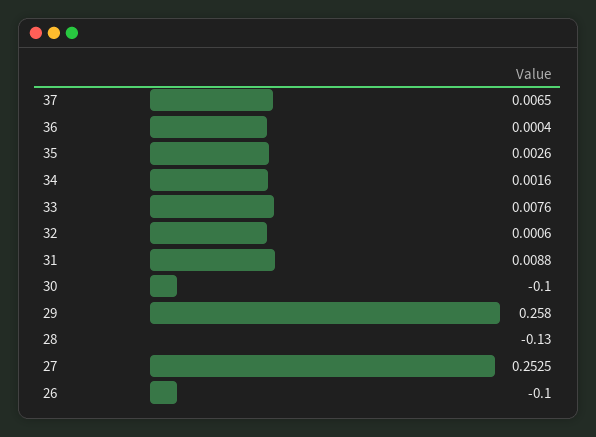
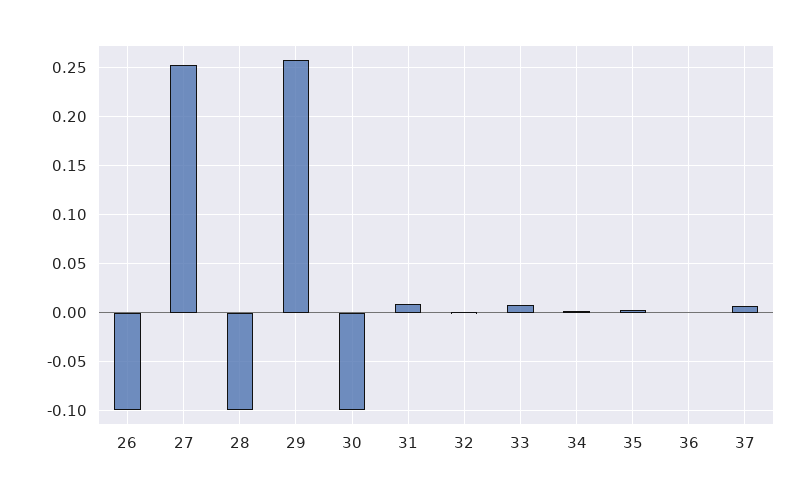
28: -0.13 -> -0.1

